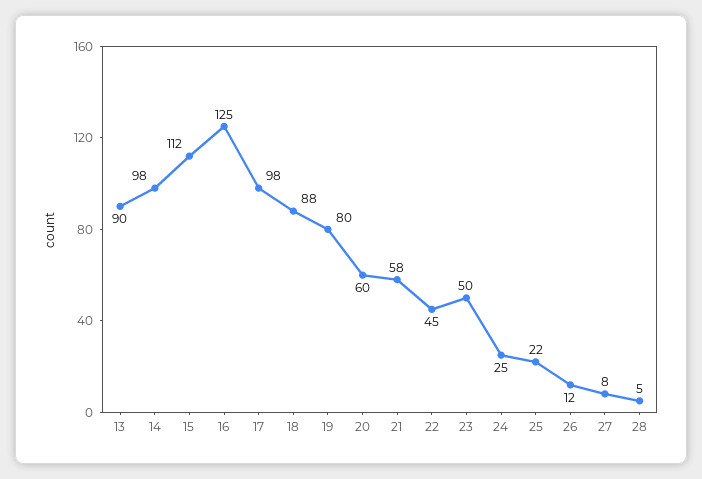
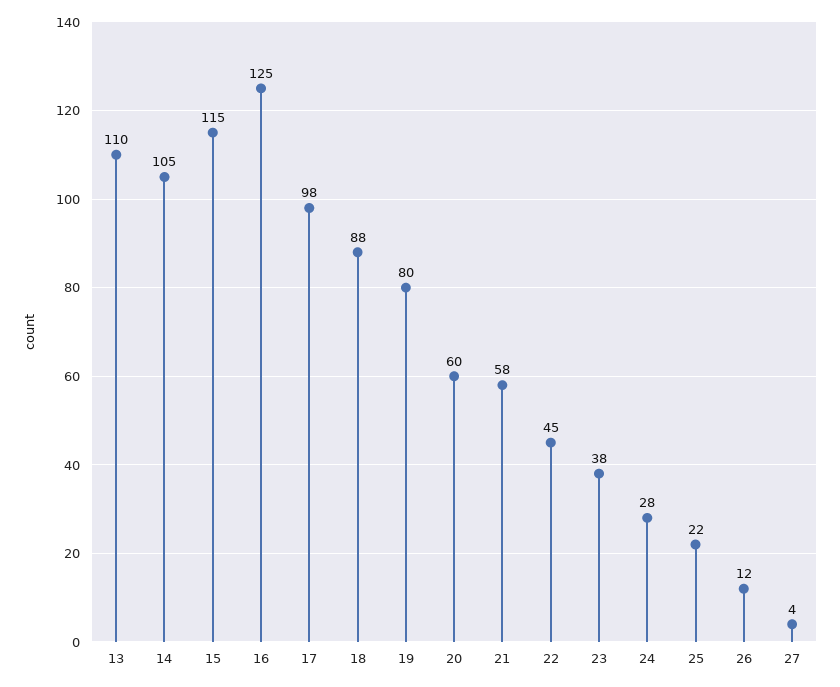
13: 90 -> 110
14: 98 -> 105
15: 112 -> 115
23: 50 -> 38
24: 25 -> 28
27: 8 -> 4
28: 5 -> none

